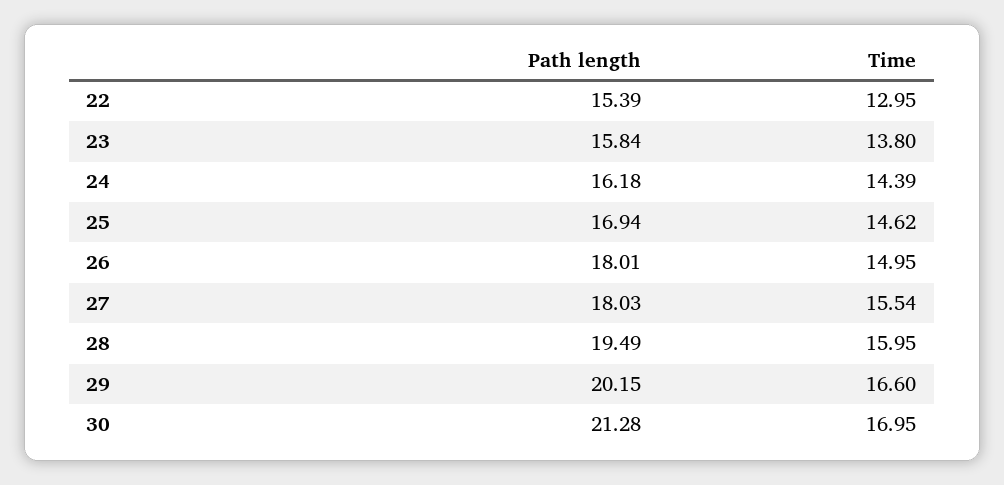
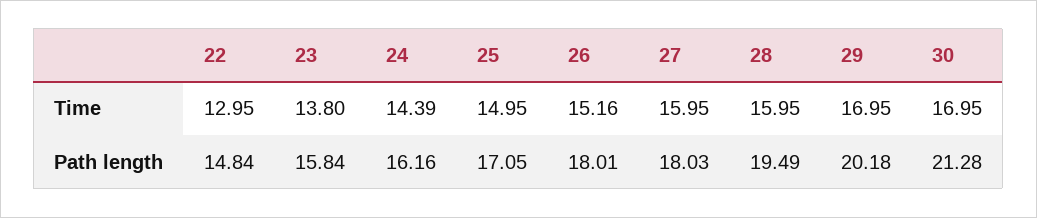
Path length, 22: 15.39 -> 14.84
Path length, 24: 16.18 -> 16.16
Path length, 25: 16.94 -> 17.05
Time, 25: 14.62 -> 14.95
Time, 26: 14.95 -> 15.16
Time, 27: 15.54 -> 15.95
Path length, 29: 20.15 -> 20.18
Time, 29: 16.6 -> 16.95

